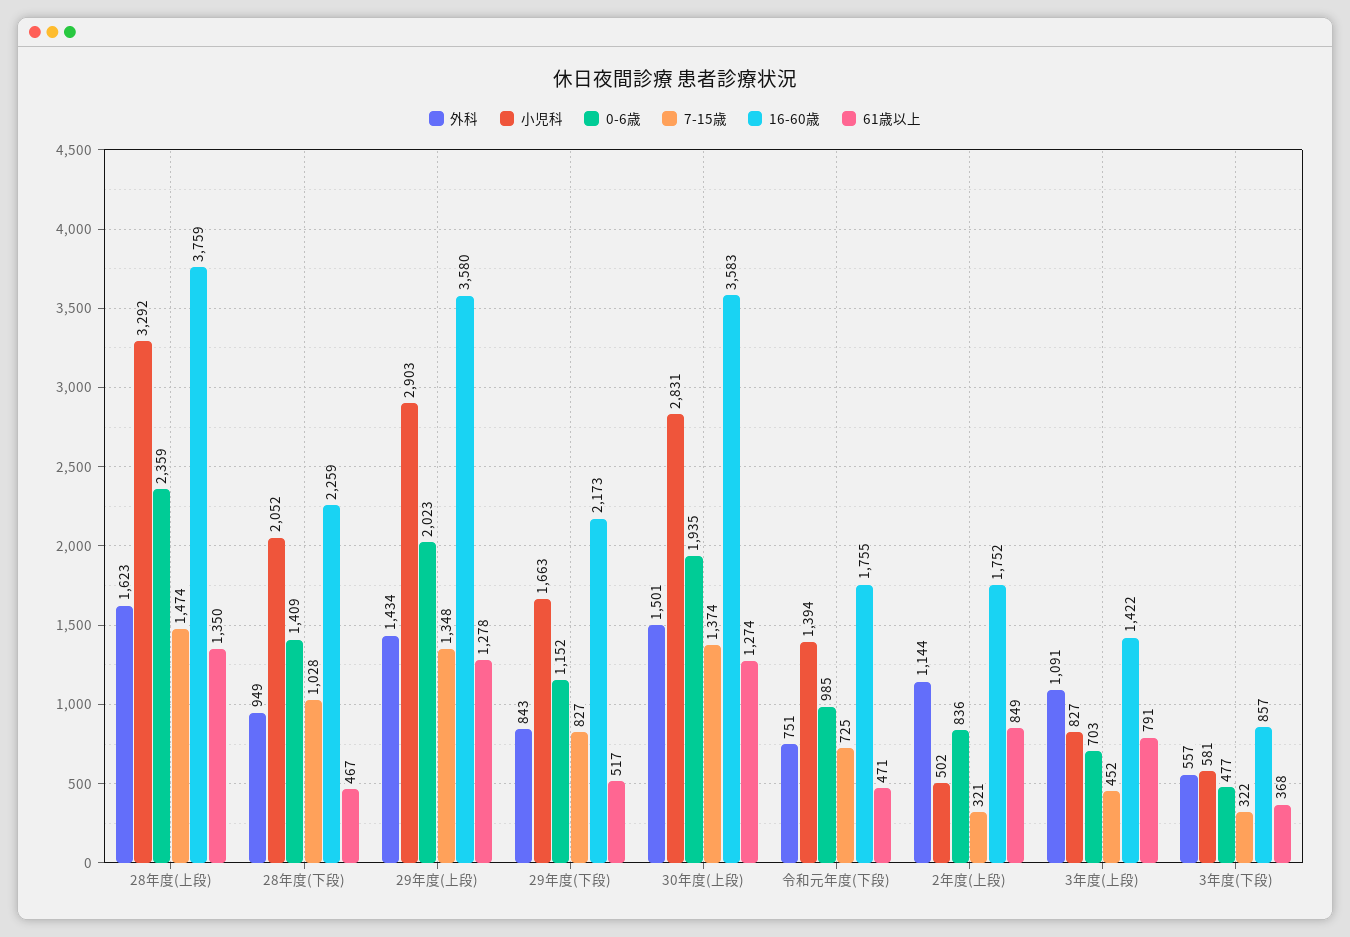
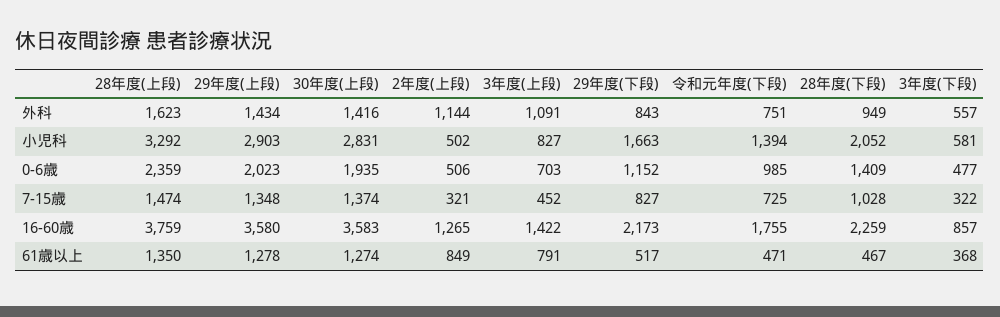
外科, 30年度(上段): 1501 -> 1416
0-6歳, 2年度(上段): 836 -> 506
16-60歳, 2年度(上段): 1752 -> 1265

